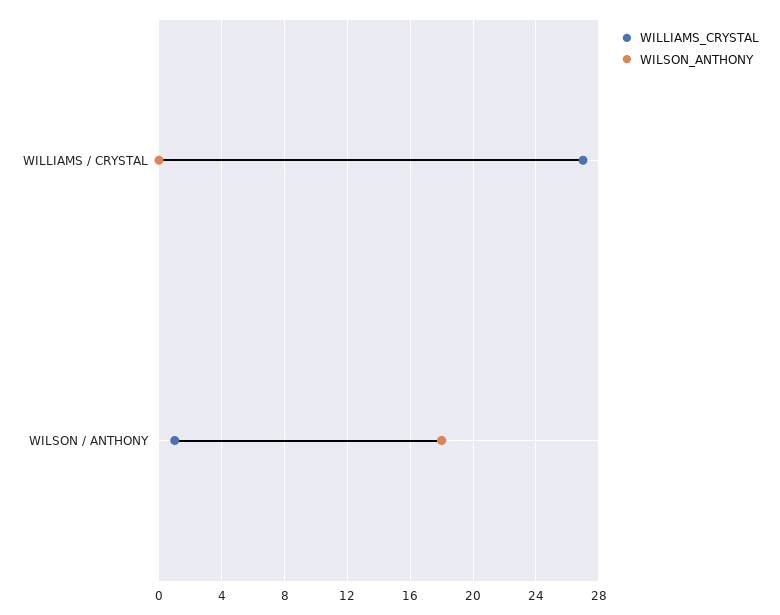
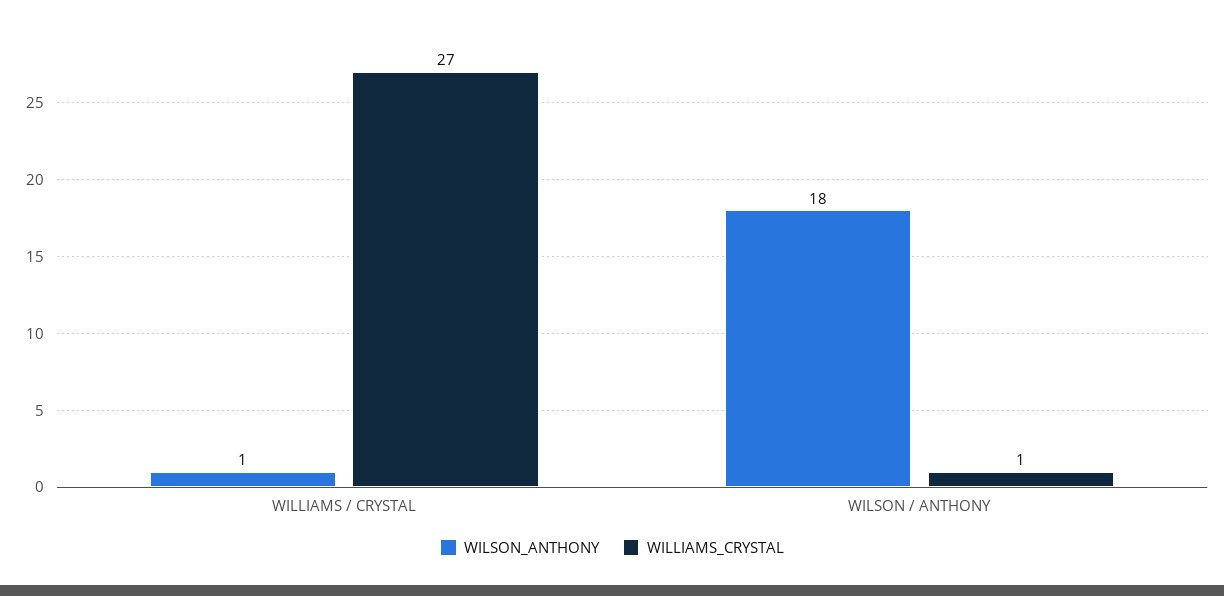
WILSON_ANTHONY, WILLIAMS / CRYSTAL: 0 -> 1

